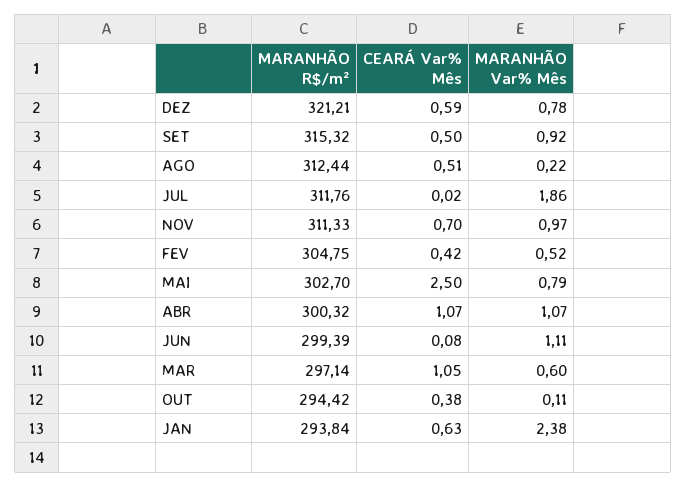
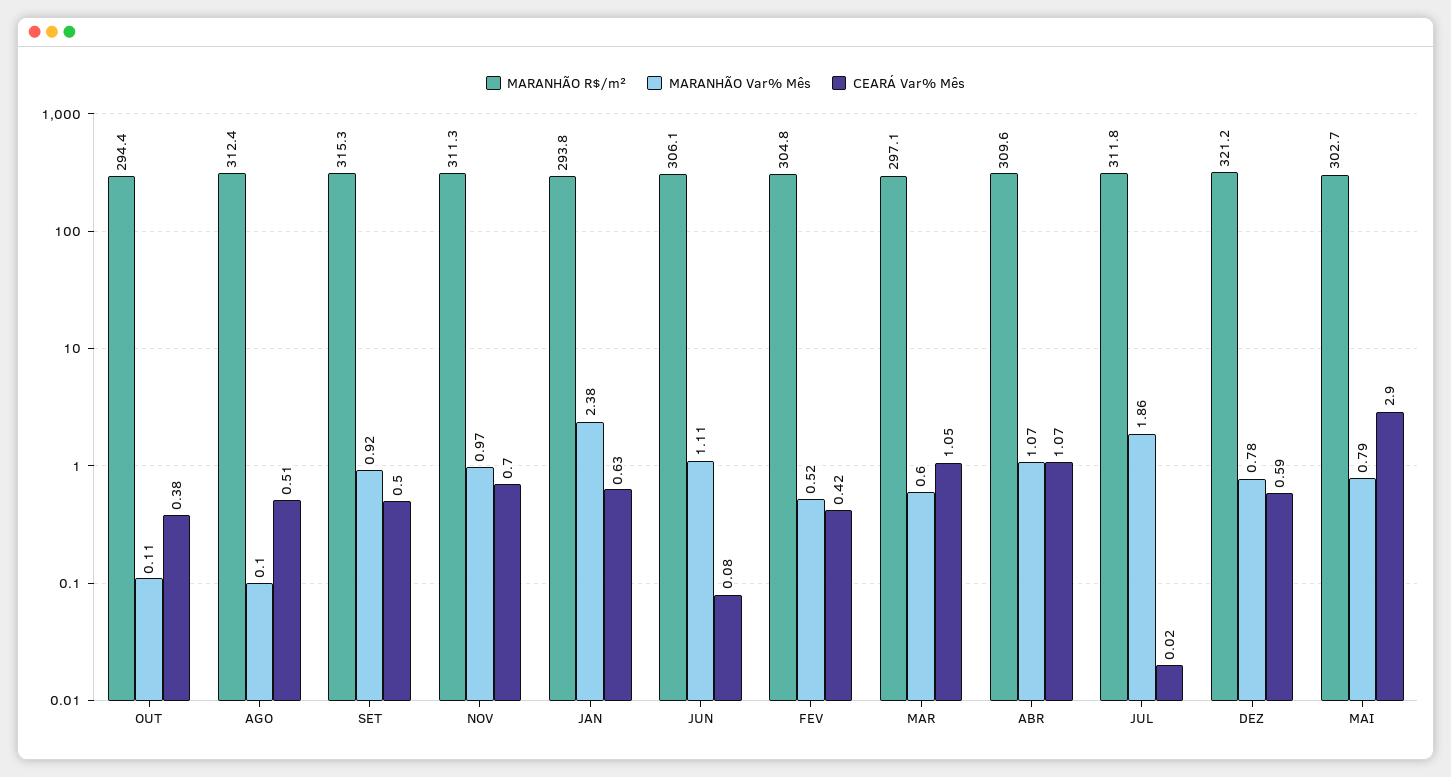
MARANHÃO Var% Mês, AGO: 0.22 -> 0.1
CEARÁ Var% Mês, MAI: 2.5 -> 2.9
MARANHÃO R$/m², ABR: 300.32 -> 309.6
MARANHÃO R$/m², JUN: 299.39 -> 306.1

